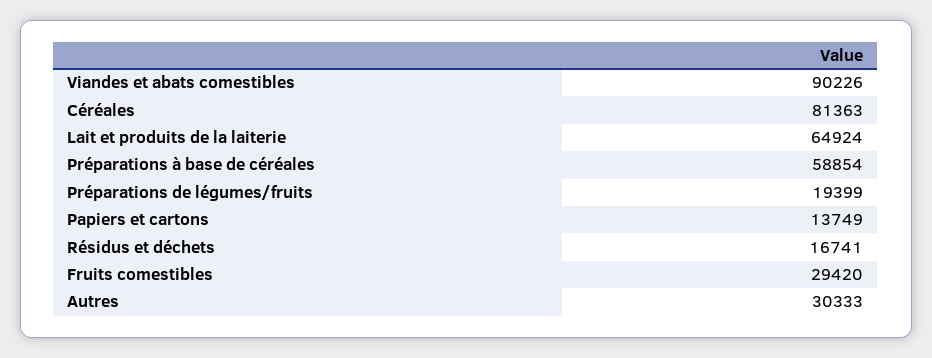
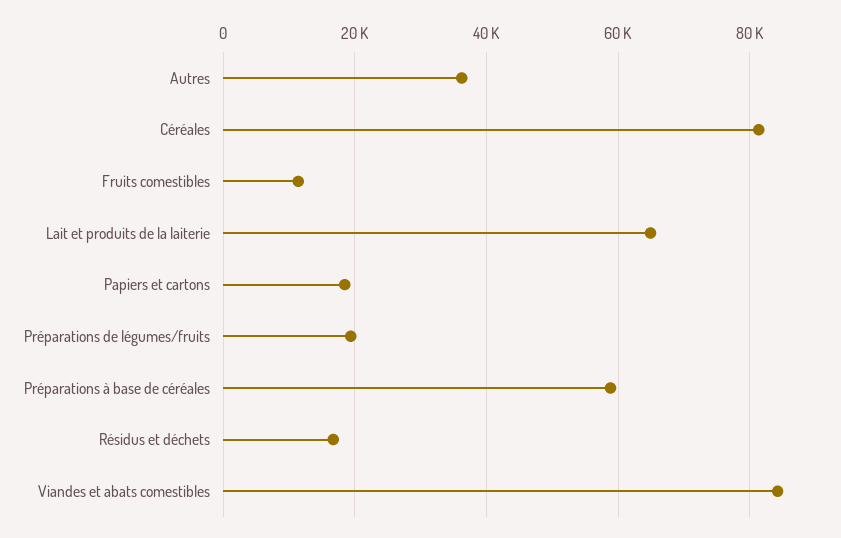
Viandes et abats comestibles: 90226 -> 84000
Papiers et cartons: 13749 -> 18000
Fruits comestibles: 29420 -> 12000
Autres: 30333 -> 36000

